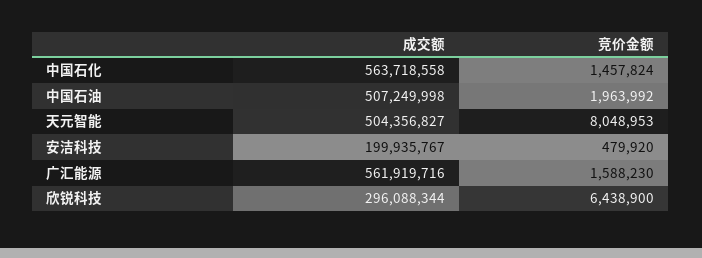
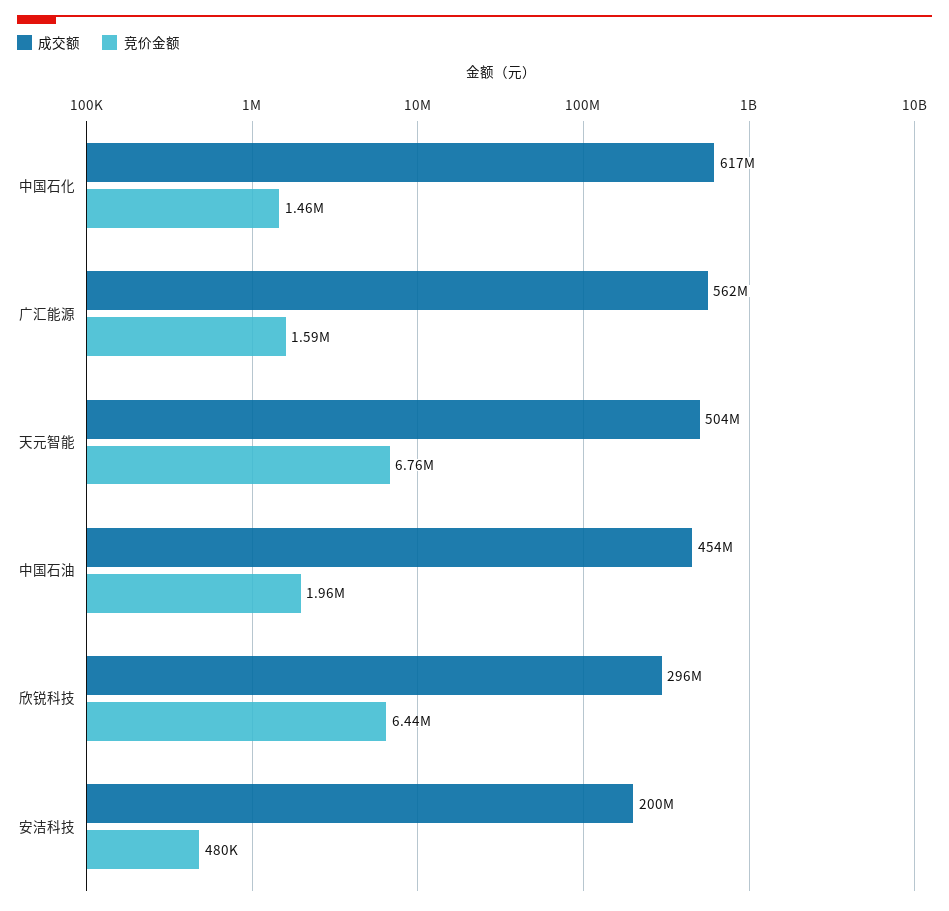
成交额, 中国石化: 563718558 -> 617000000
成交额, 中国石油: 507249998 -> 454000000
竞价金额, 天元智能: 8048953 -> 6760000

